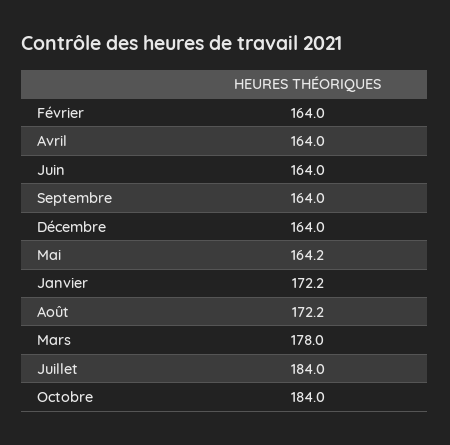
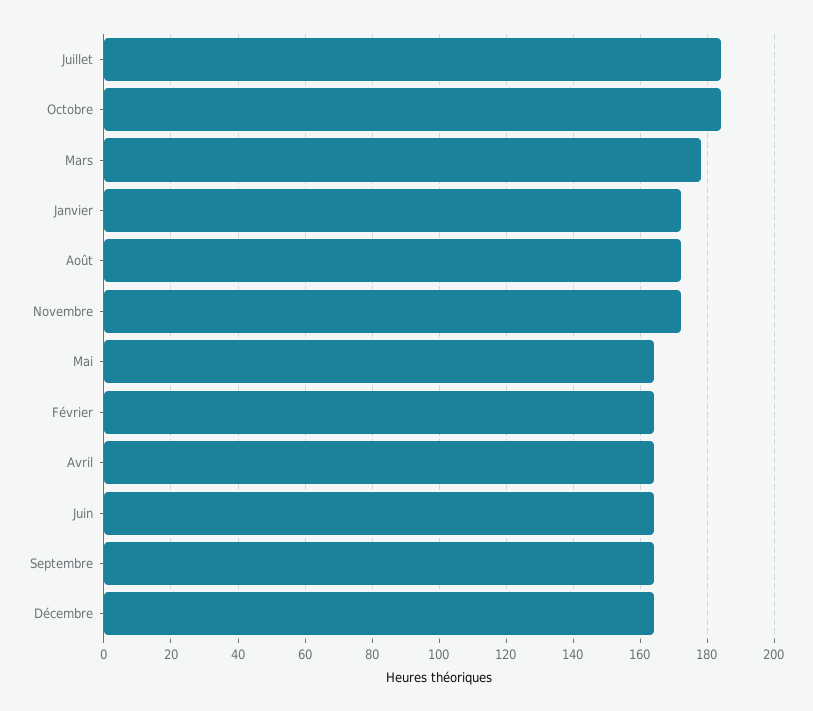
Novembre: none -> 172

